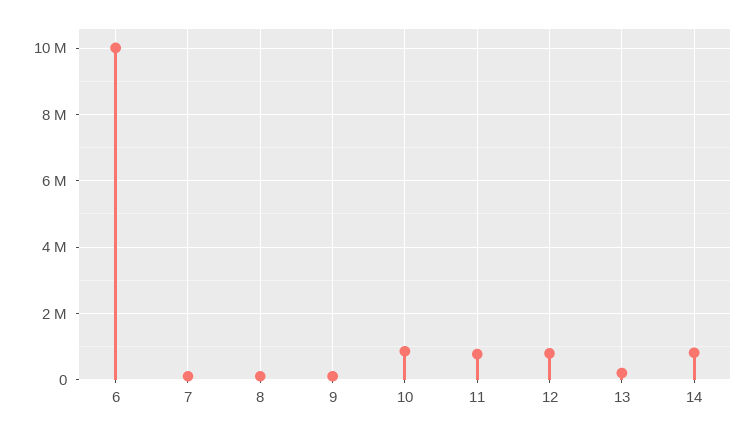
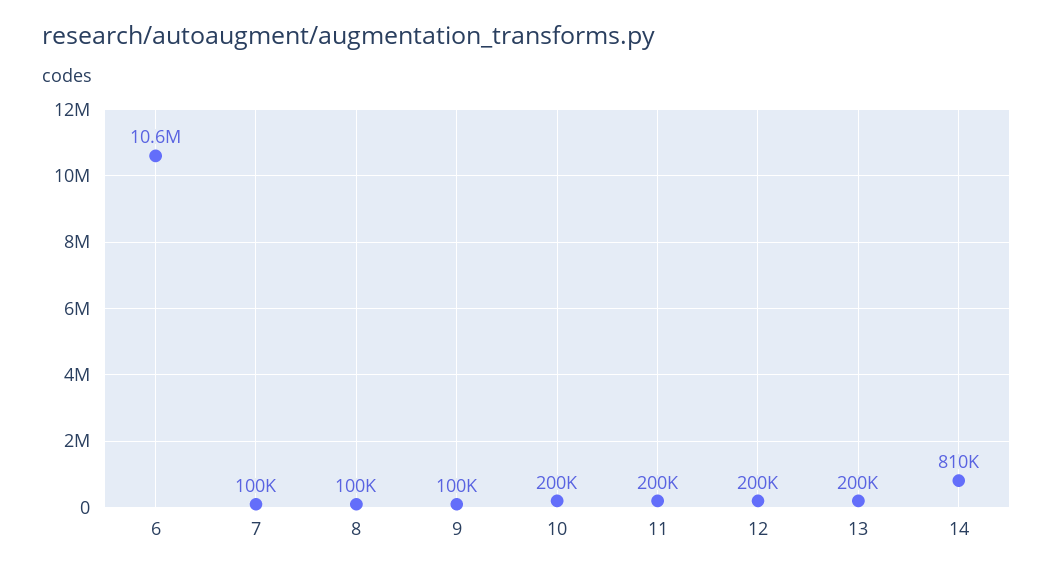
6: 10000000 -> 10600000
10: 800000 -> 200000
11: 800000 -> 200000
12: 800000 -> 200000

